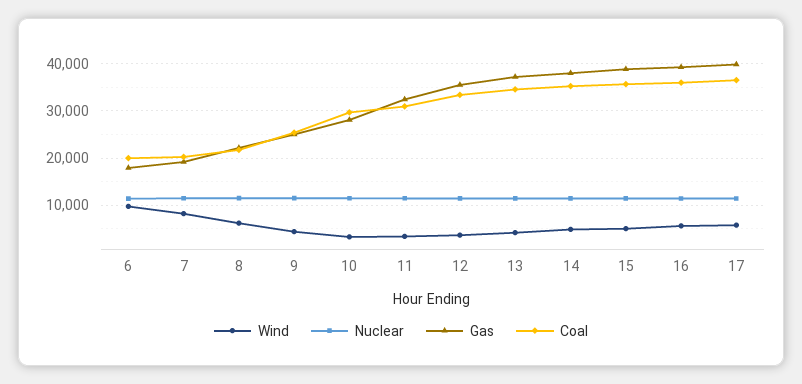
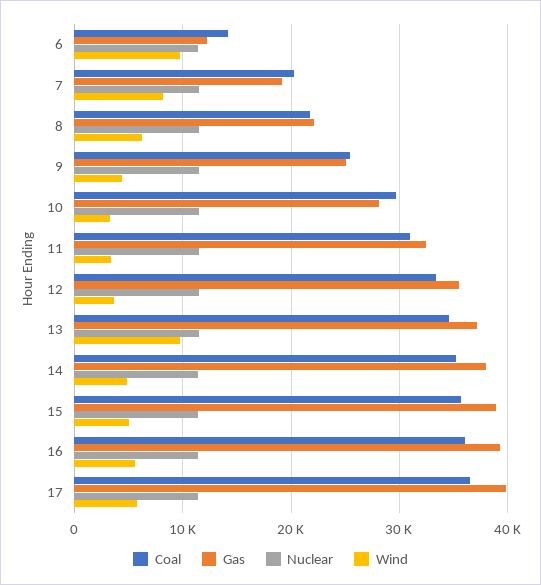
Gas, 6: 18000 -> 12000
Coal, 6: 20000 -> 14000
Wind, 13: 4000 -> 10000

